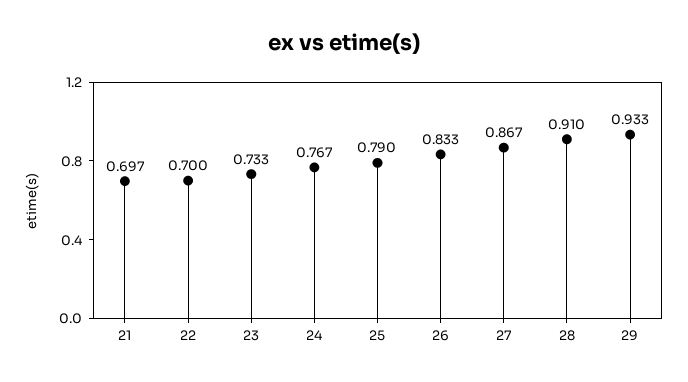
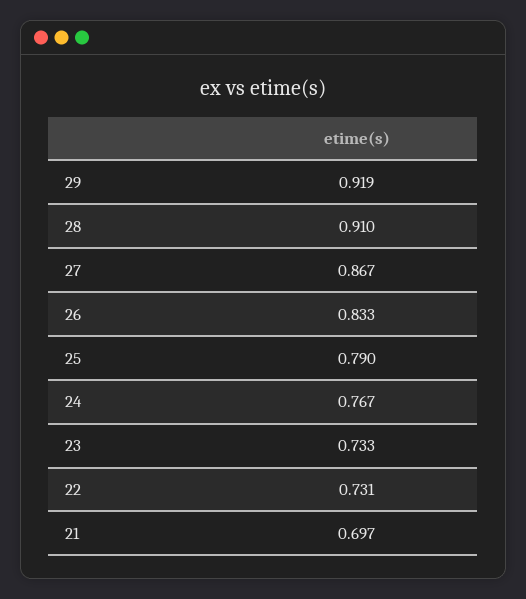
22: 0.7 -> 0.731
29: 0.933 -> 0.919

